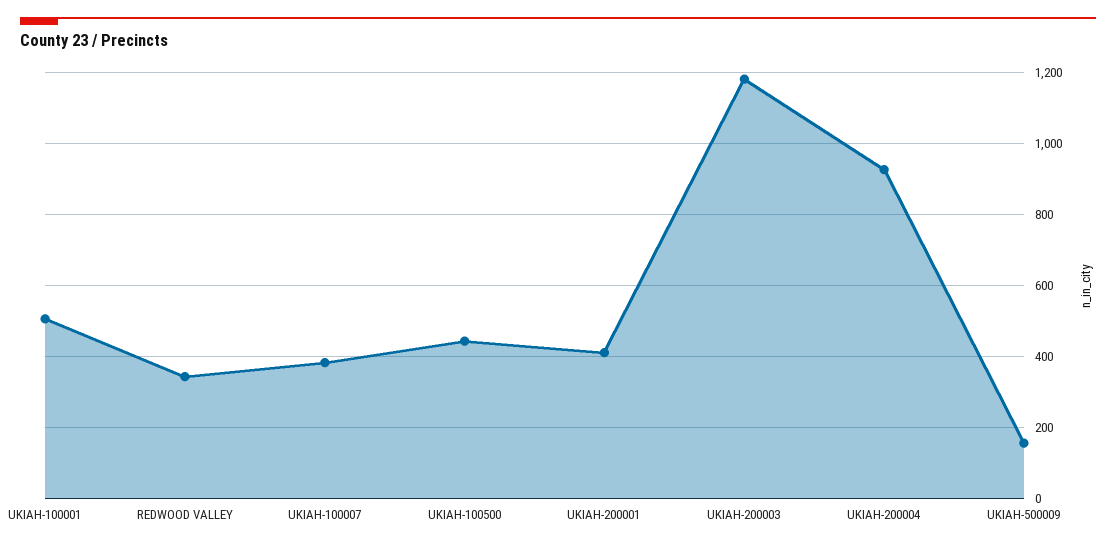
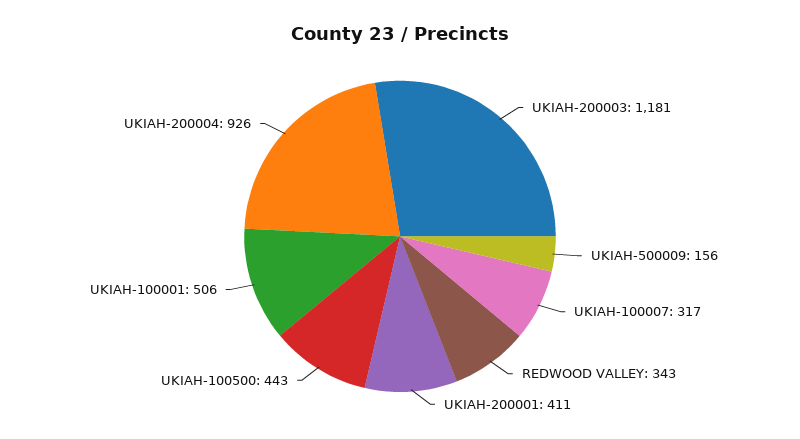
UKIAH-100007: 380 -> 317

